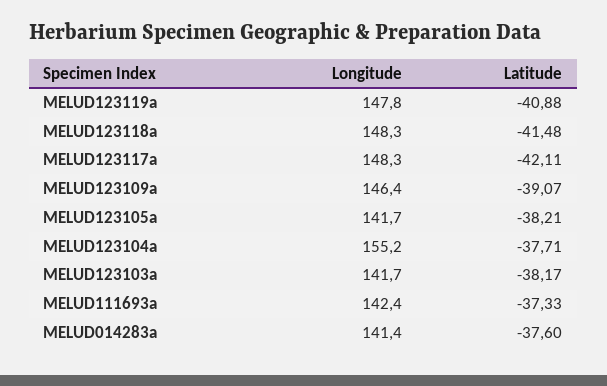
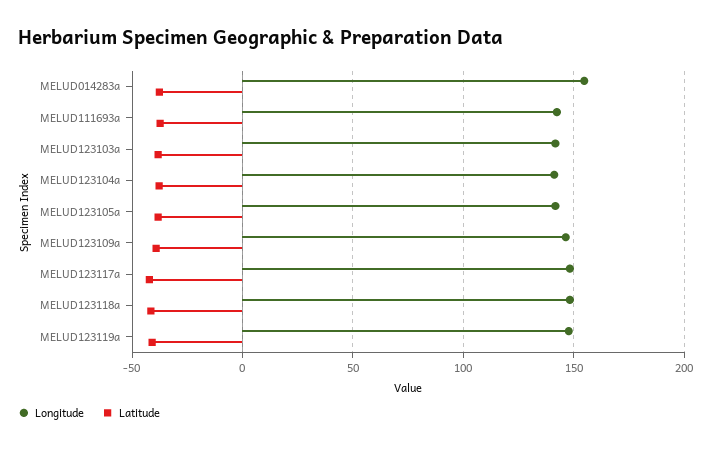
Longitude, MELUD123104a: 155.2 -> 140
Longitude, MELUD014283a: 141.4 -> 155

